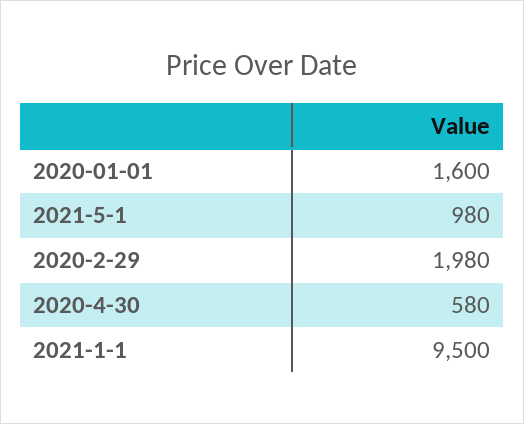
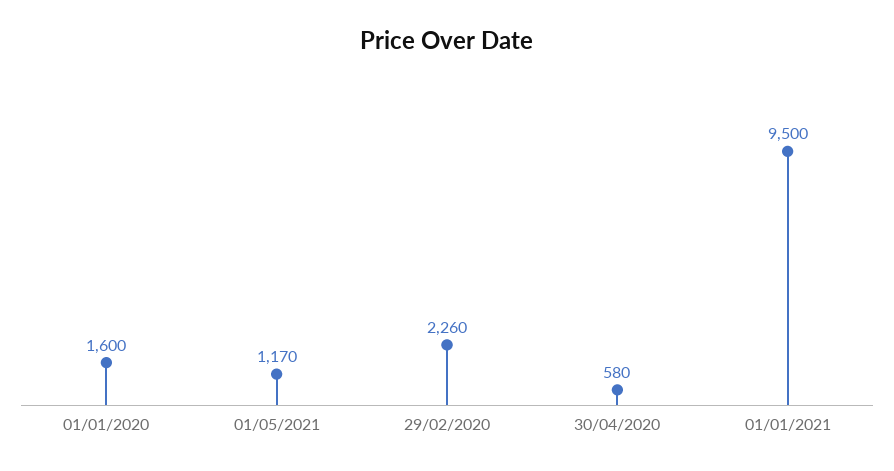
2021-5-1: 980 -> 1170
2020-2-29: 1980 -> 2260

